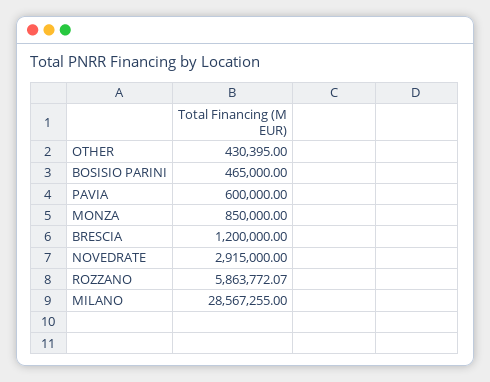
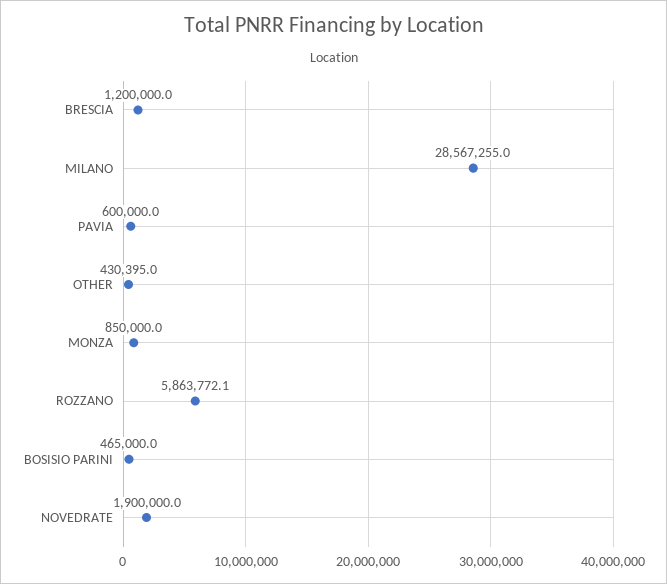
NOVEDRATE: 2915000 -> 1900000

